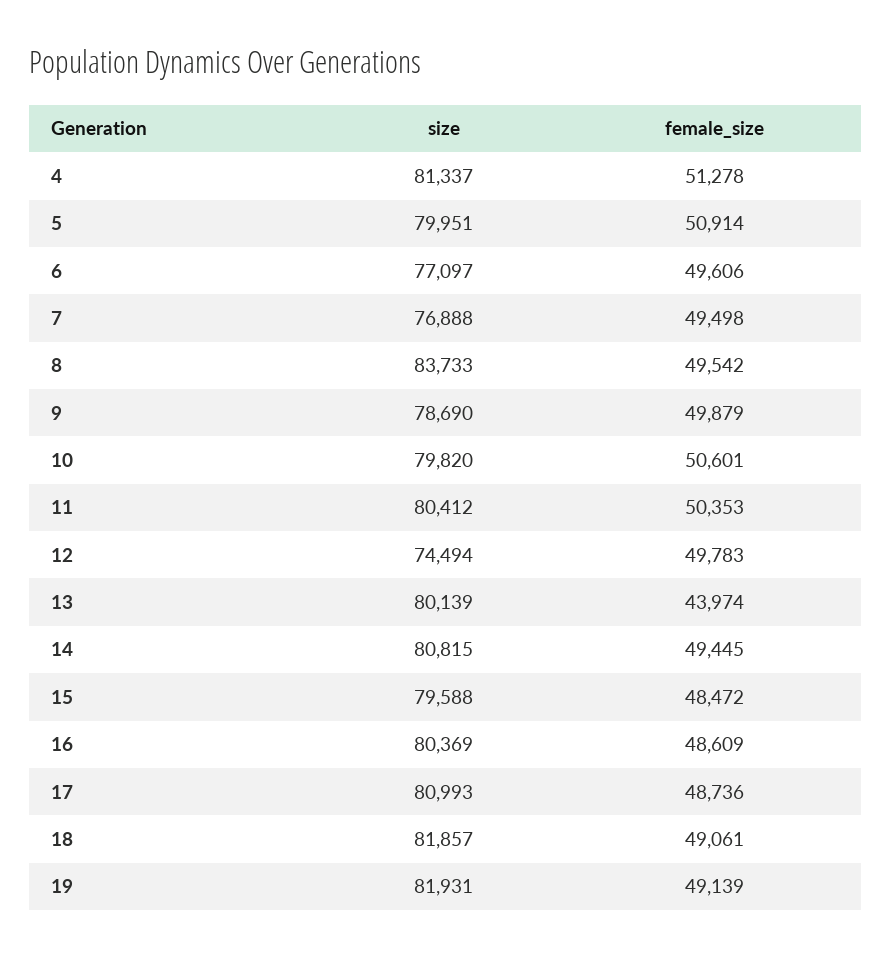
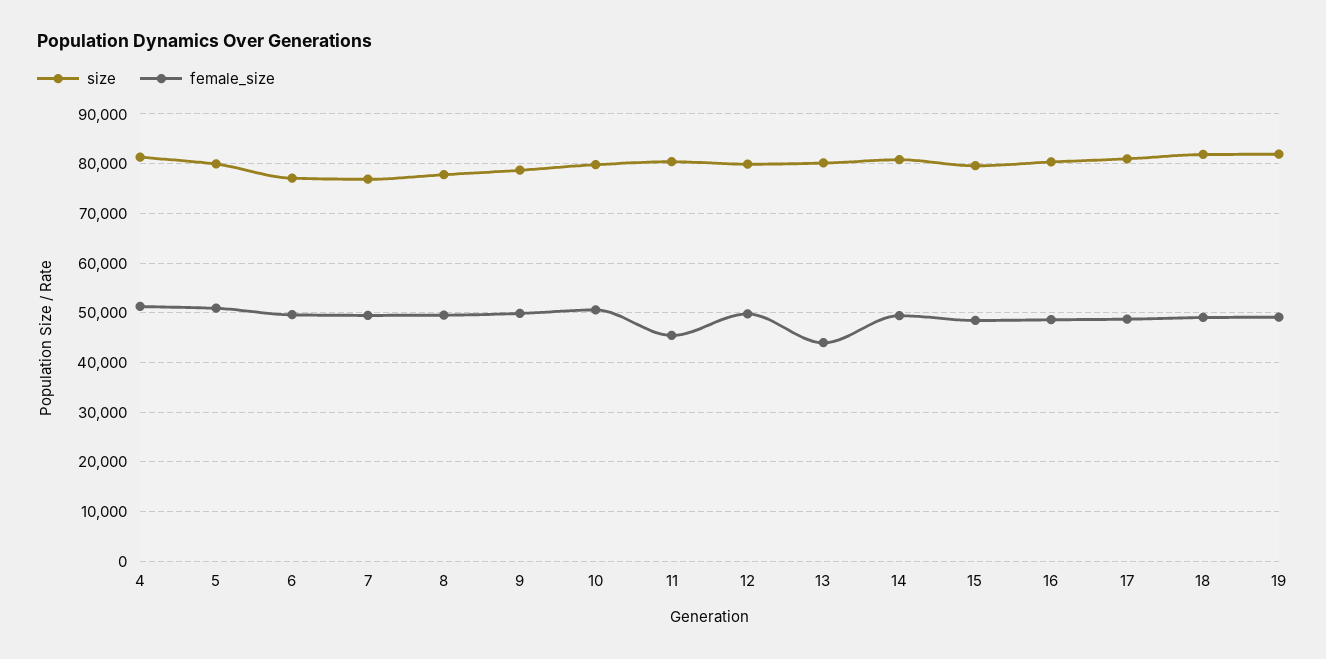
size, 8: 83733 -> 78000
female_size, 11: 50353 -> 46000
size, 12: 74494 -> 80000

